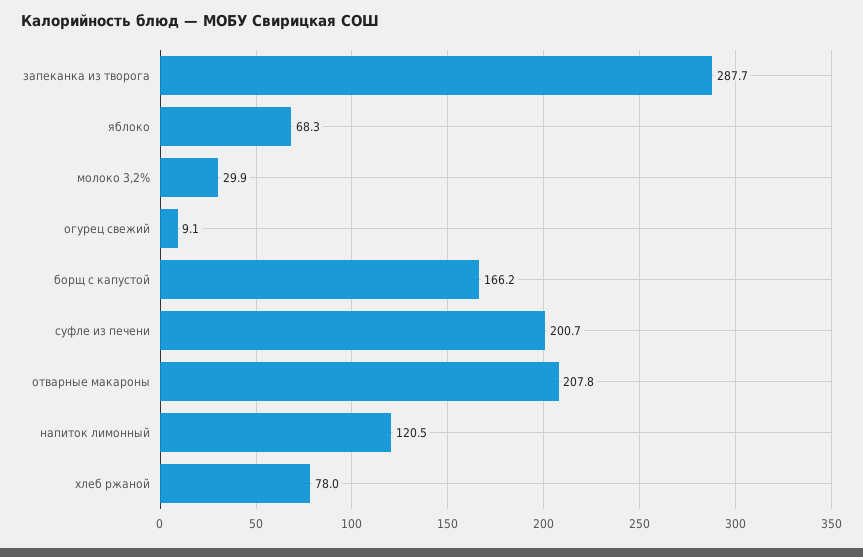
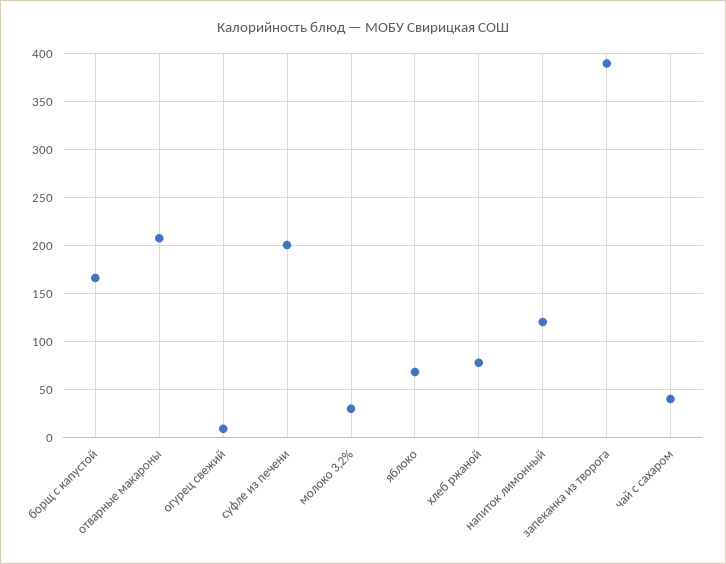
запеканка из творога: 287.7 -> 390
чай с сахаром: none -> 40

